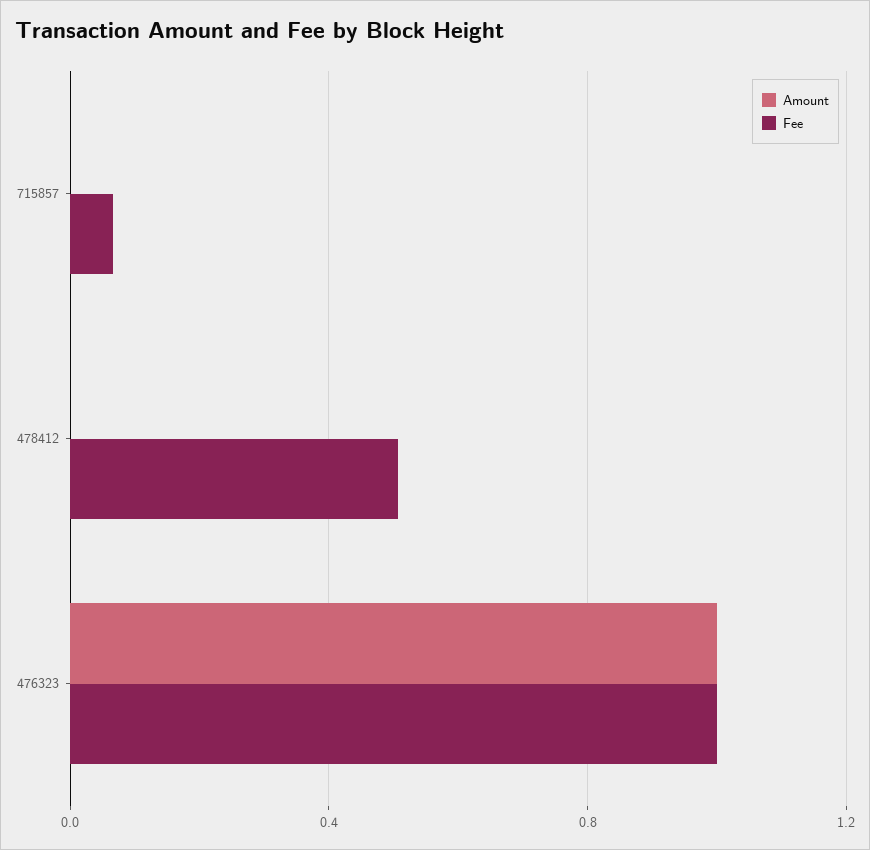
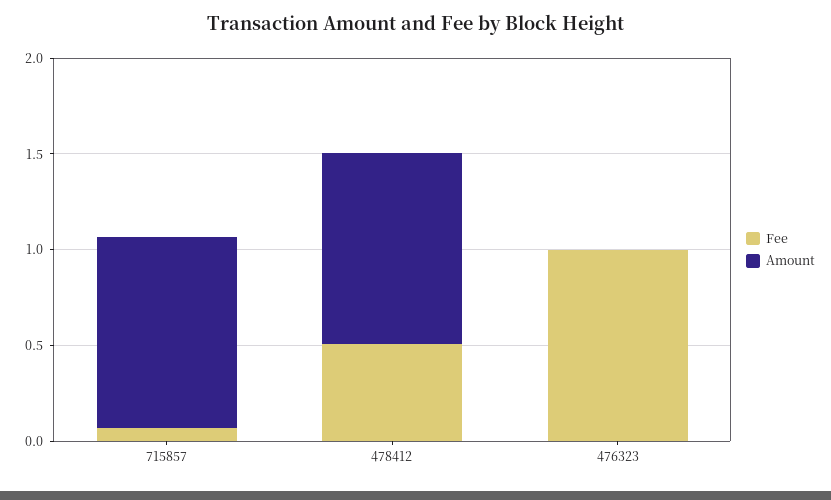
Amount, 715857: 0 -> 1
Amount, 478412: 0 -> 1
Amount, 476323: 1 -> 0

